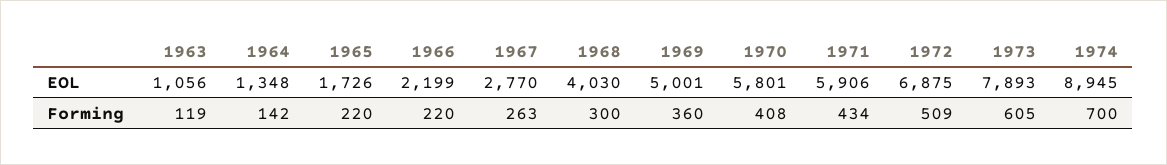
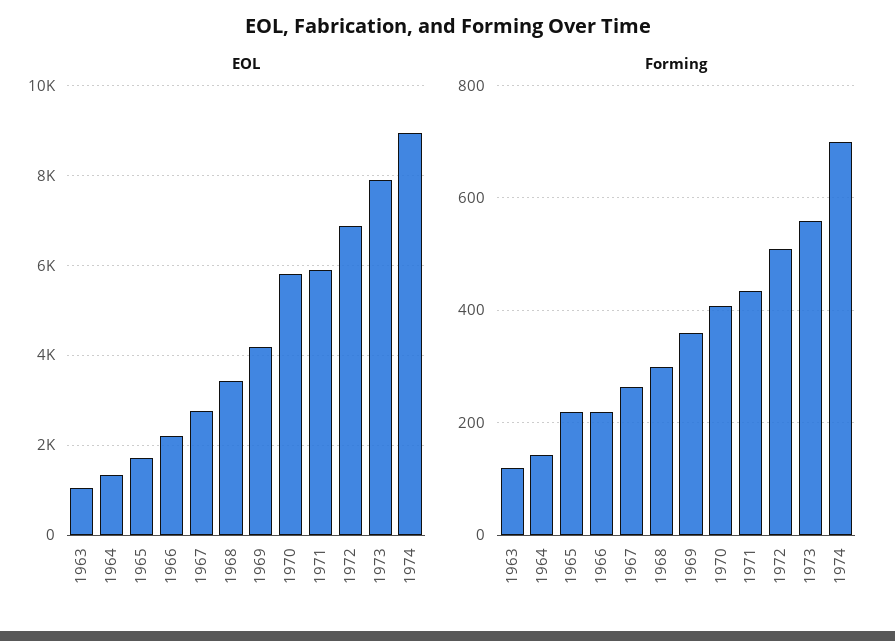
EOL, 1968: 4030 -> 3400
EOL, 1969: 5001 -> 4200
Forming, 1973: 605 -> 560

